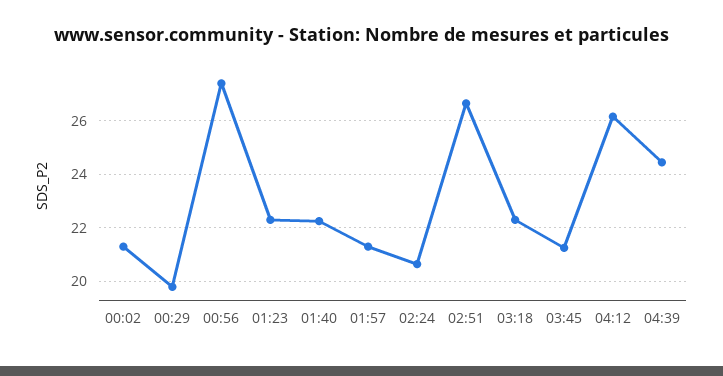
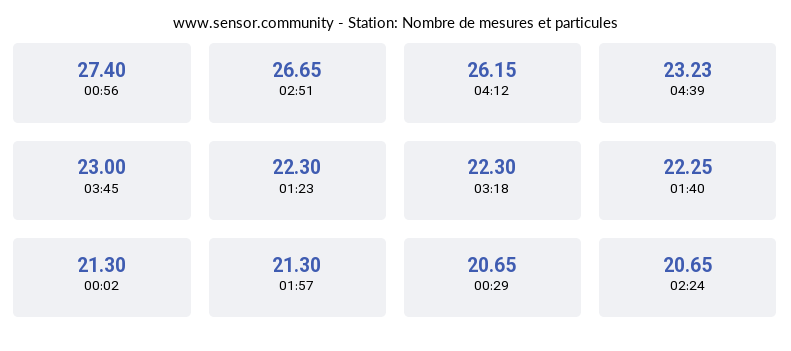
00:29: 19.75 -> 20.65
03:45: 21.25 -> 23
04:39: 24.5 -> 23.23

